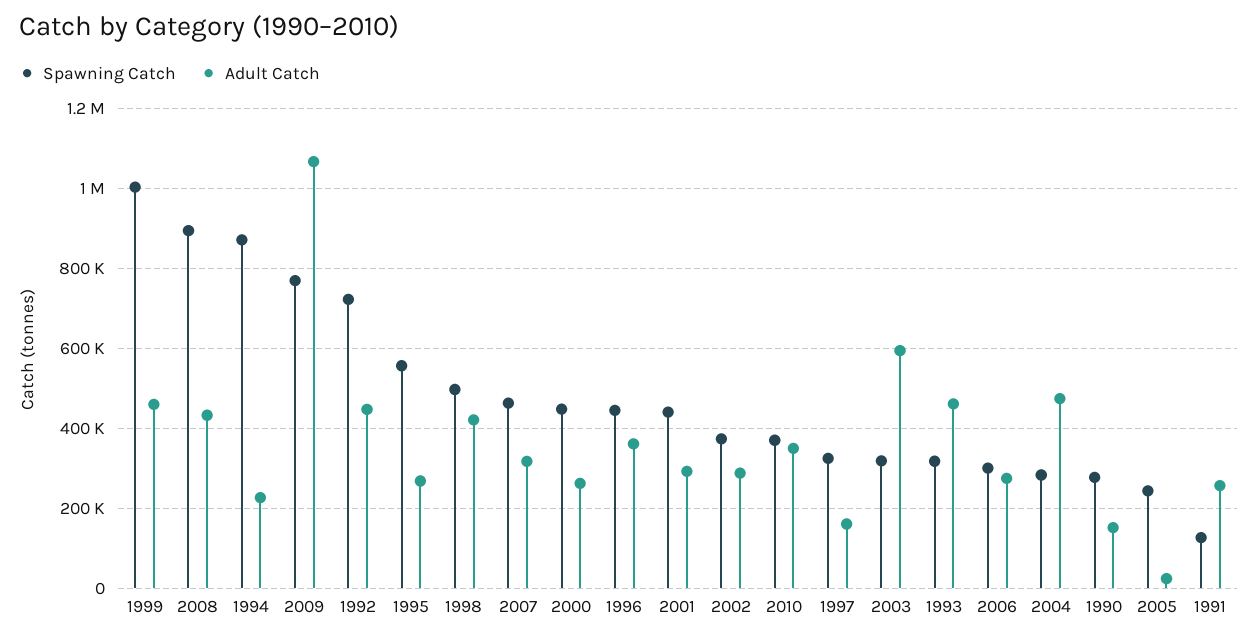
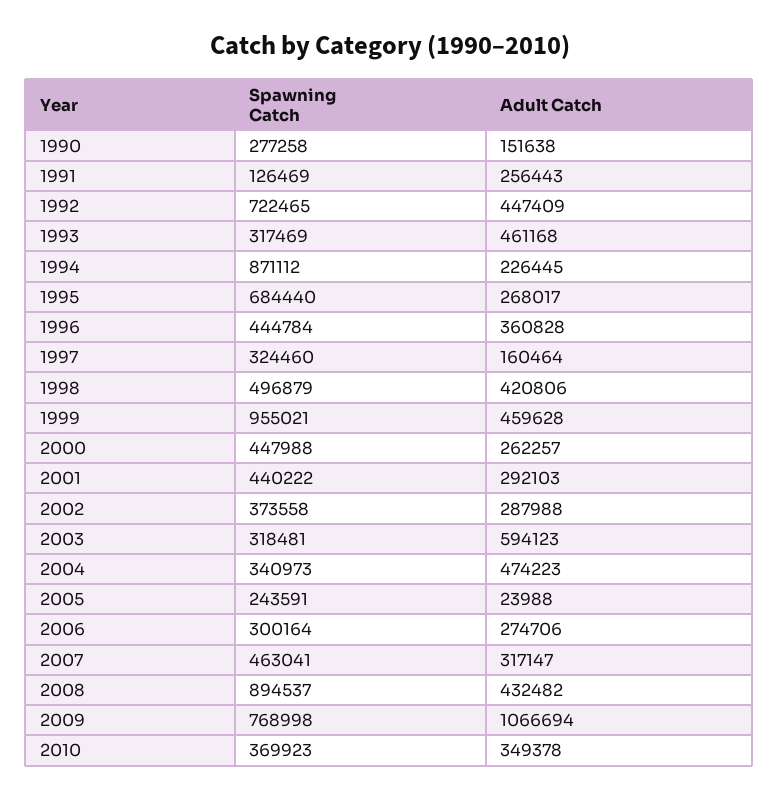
Spawning Catch, 1999: 1000000 -> 955021
Spawning Catch, 1995: 560000 -> 684440
Spawning Catch, 2004: 280000 -> 340973

